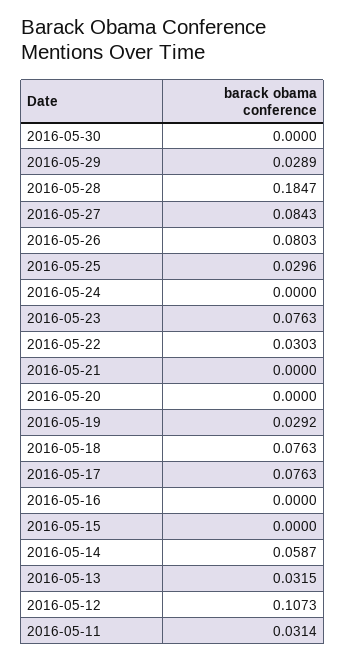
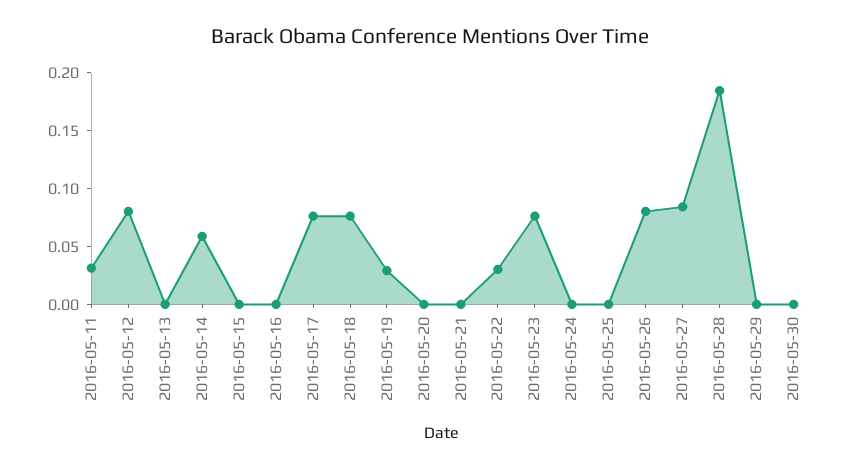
2016-05-29: 0.0289 -> 0
2016-05-25: 0.0296 -> 0
2016-05-13: 0.0315 -> 0
2016-05-12: 0.1073 -> 0.08

